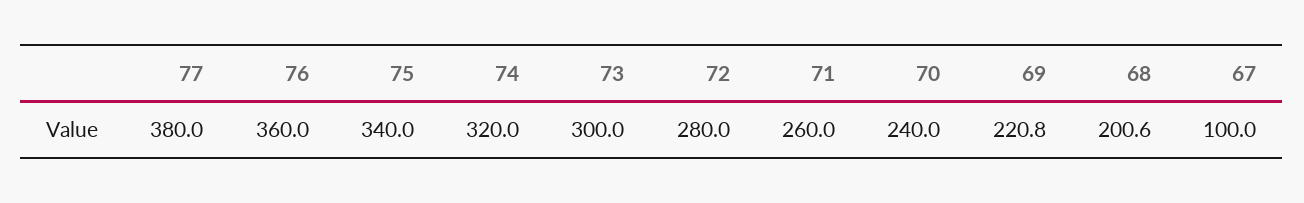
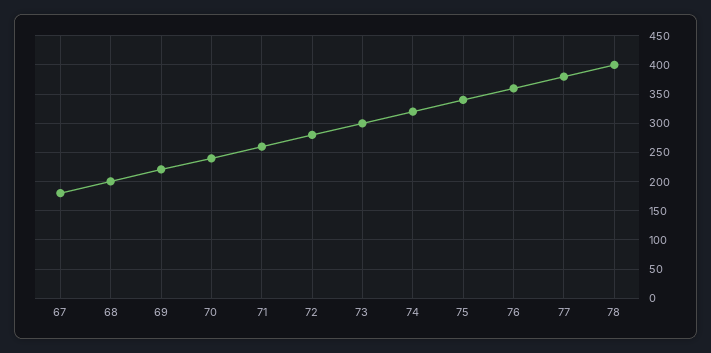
67: 100 -> 175
78: none -> 400

